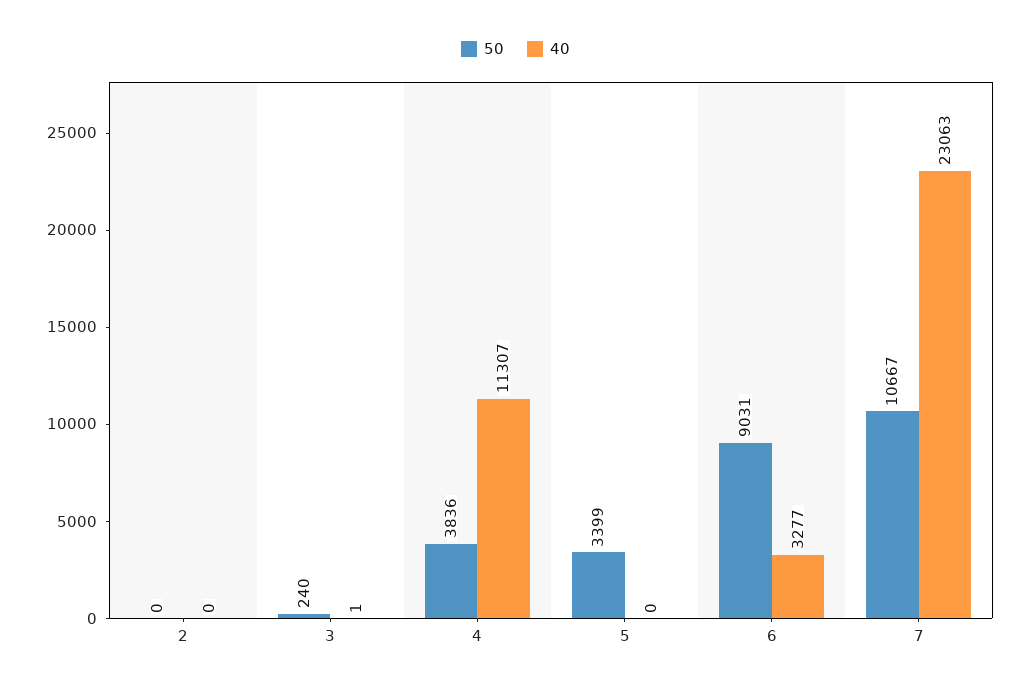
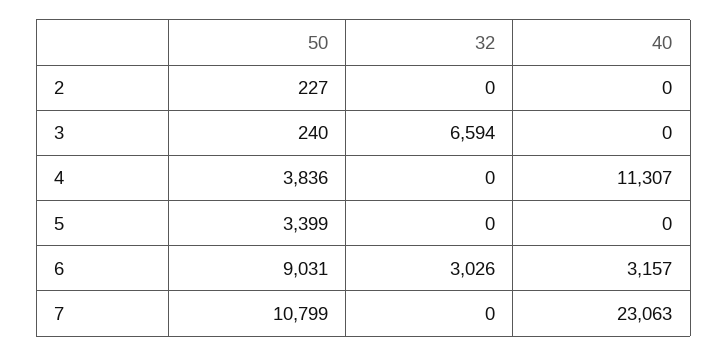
50, 2: 0 -> 227
40, 3: 1 -> 0
40, 6: 3277 -> 3157
50, 7: 10667 -> 10799
32, 2: none -> 0
32, 3: none -> 6594
32, 4: none -> 0
32, 5: none -> 0
32, 6: none -> 3026
32, 7: none -> 0

